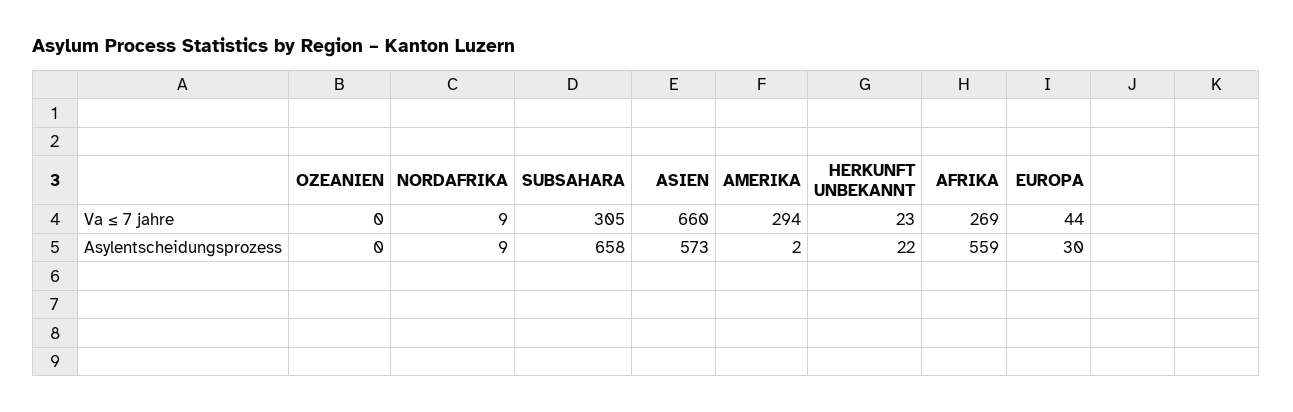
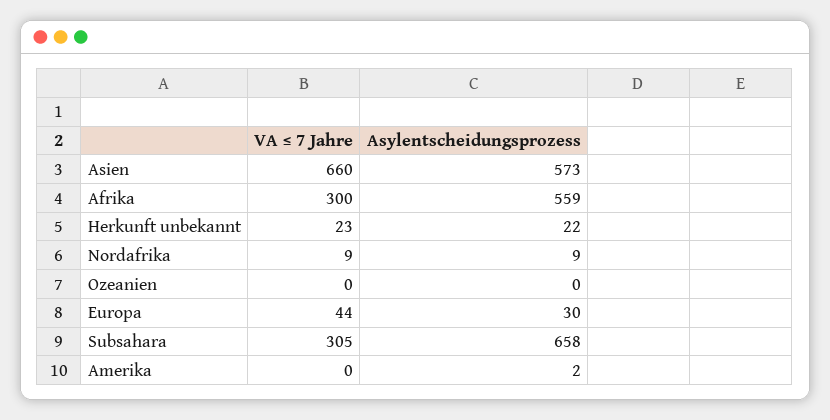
AMERIKA, Va ≤ 7 jahre: 294 -> 0
AFRIKA, Va ≤ 7 jahre: 269 -> 300

